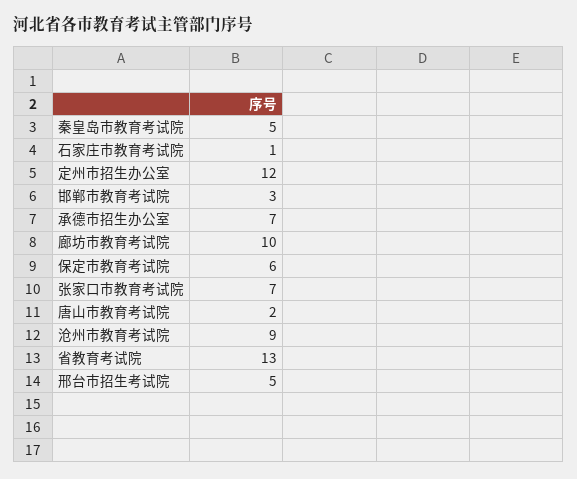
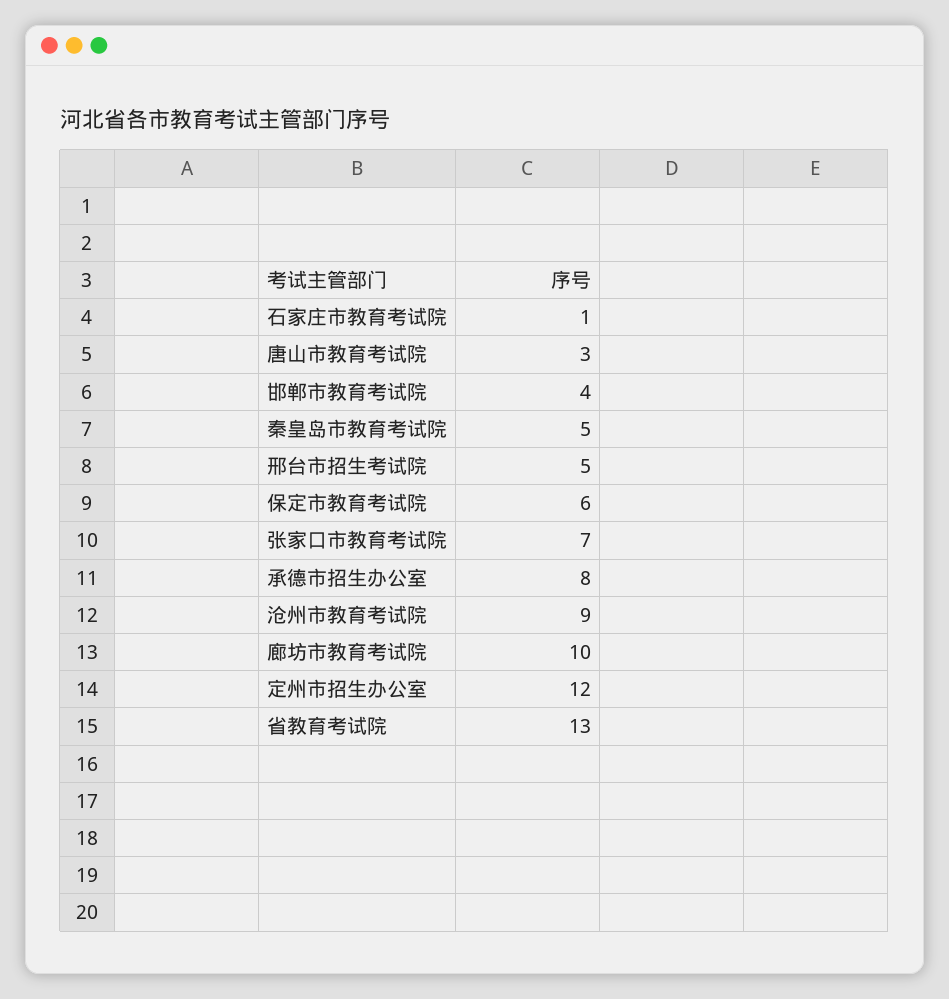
邯郸市教育考试院: 3 -> 4
承德市招生办公室: 7 -> 8
唐山市教育考试院: 2 -> 3

